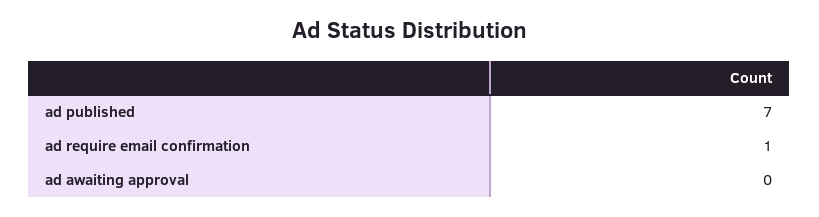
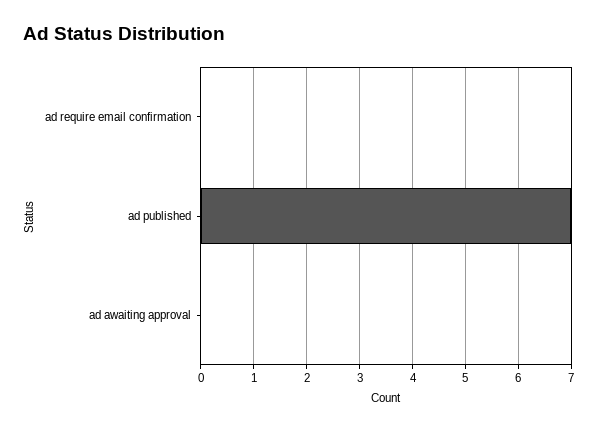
ad require email confirmation: 1 -> 0

